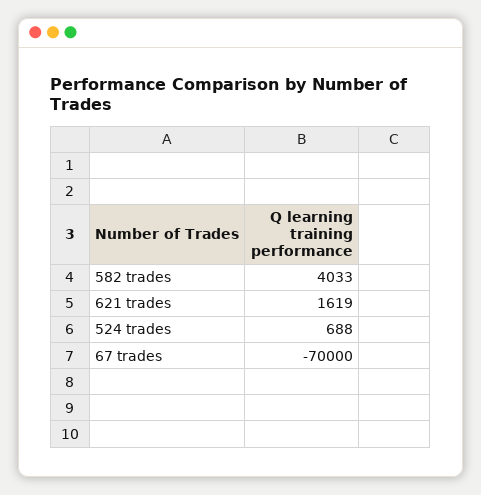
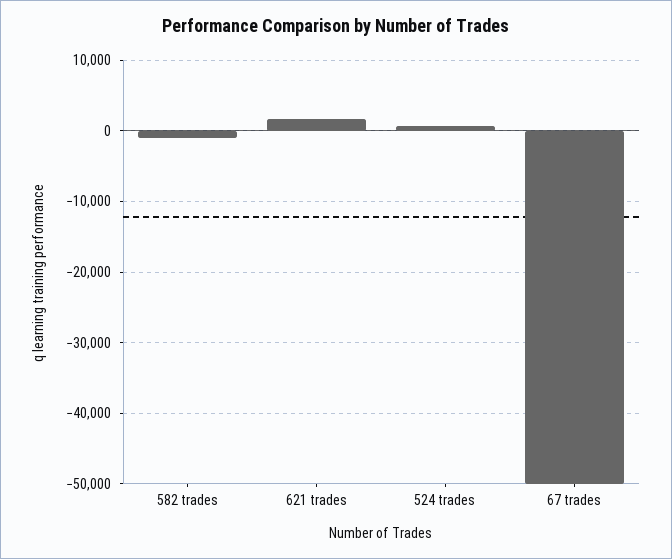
582 trades: 4033 -> -1000
67 trades: -70000 -> -50000

